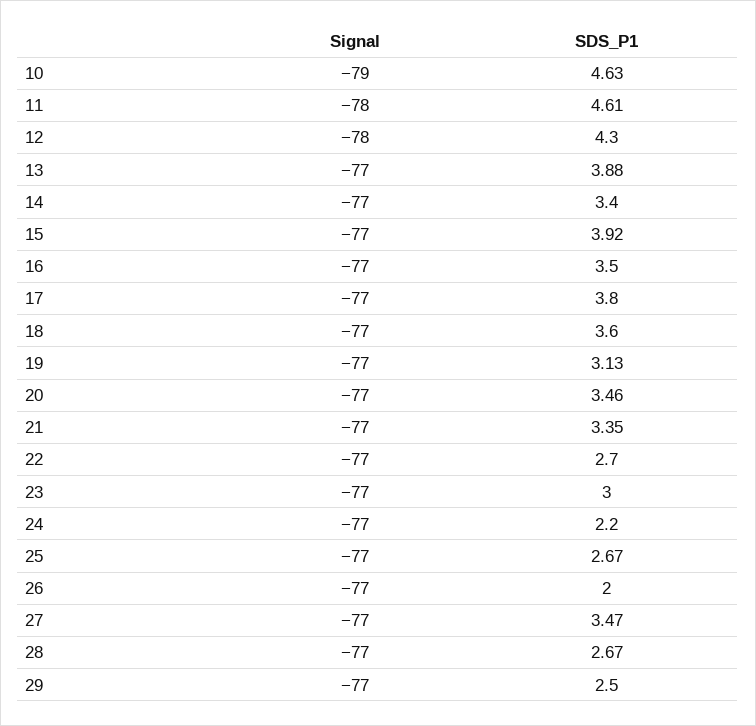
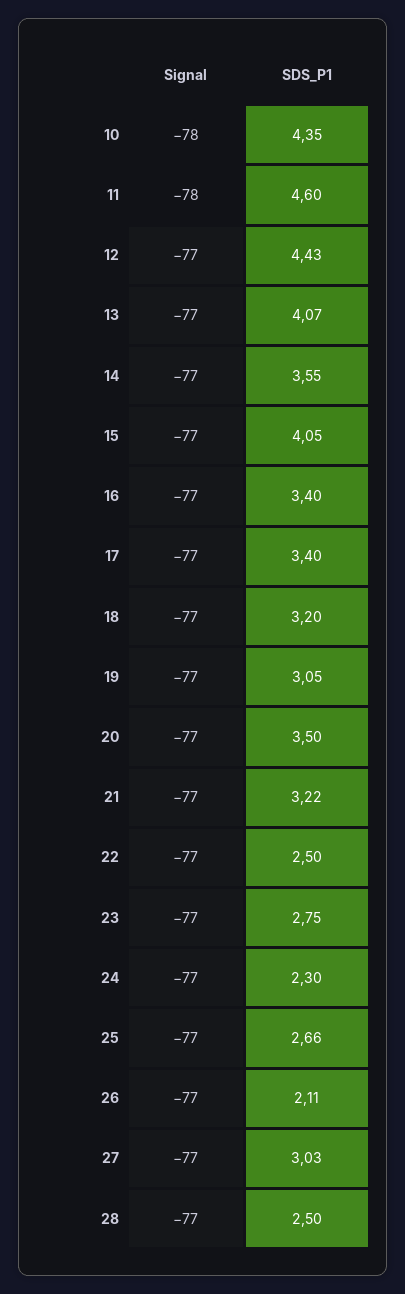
Signal, 10: -79 -> -78
SDS_P1, 10: 4.63 -> 4.35
SDS_P1, 11: 4.61 -> 4.6
Signal, 12: -78 -> -77
SDS_P1, 12: 4.3 -> 4.43
SDS_P1, 13: 3.88 -> 4.07
SDS_P1, 14: 3.4 -> 3.55
SDS_P1, 15: 3.92 -> 4.05
SDS_P1, 16: 3.5 -> 3.4
SDS_P1, 17: 3.8 -> 3.4
SDS_P1, 18: 3.6 -> 3.2
SDS_P1, 19: 3.13 -> 3.05
SDS_P1, 20: 3.46 -> 3.5
SDS_P1, 21: 3.35 -> 3.22
SDS_P1, 22: 2.7 -> 2.5
SDS_P1, 23: 3 -> 2.75
SDS_P1, 24: 2.2 -> 2.3
SDS_P1, 25: 2.67 -> 2.66
SDS_P1, 26: 2 -> 2.11
SDS_P1, 27: 3.47 -> 3.03
SDS_P1, 28: 2.67 -> 2.5
Signal, 29: -77 -> none
SDS_P1, 29: 2.5 -> none

